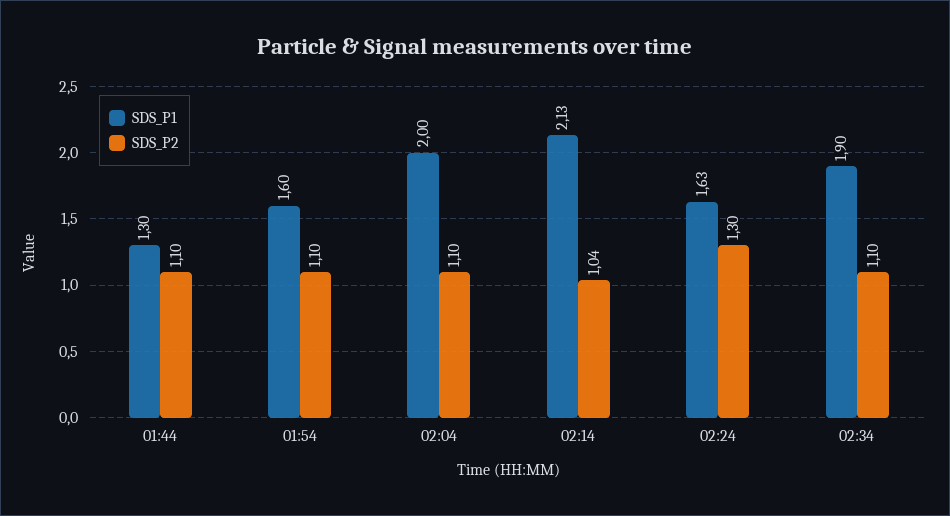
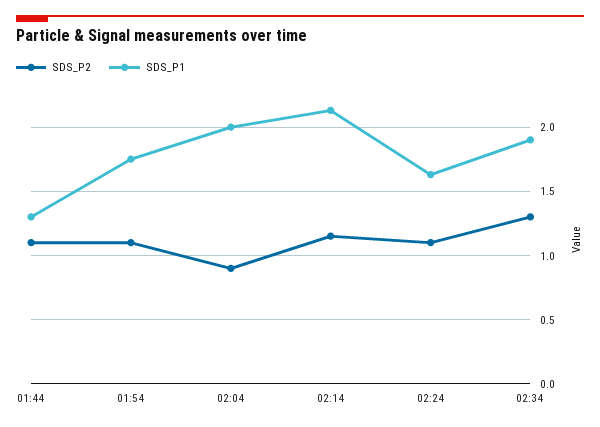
SDS_P1, 01:54: 1.6 -> 1.75
SDS_P2, 02:04: 1.1 -> 0.9
SDS_P2, 02:14: 1.04 -> 1.15
SDS_P2, 02:24: 1.3 -> 1.1
SDS_P2, 02:34: 1.1 -> 1.3

